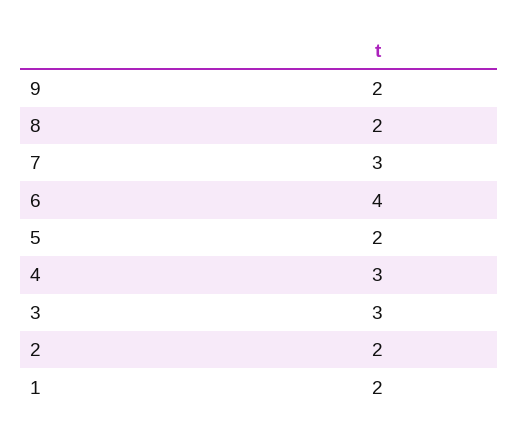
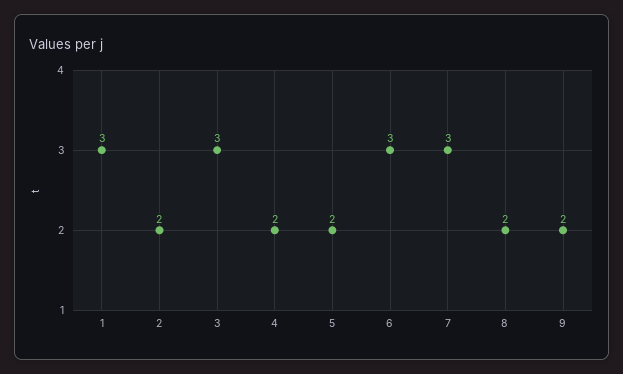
6: 4 -> 3
4: 3 -> 2
1: 2 -> 3

